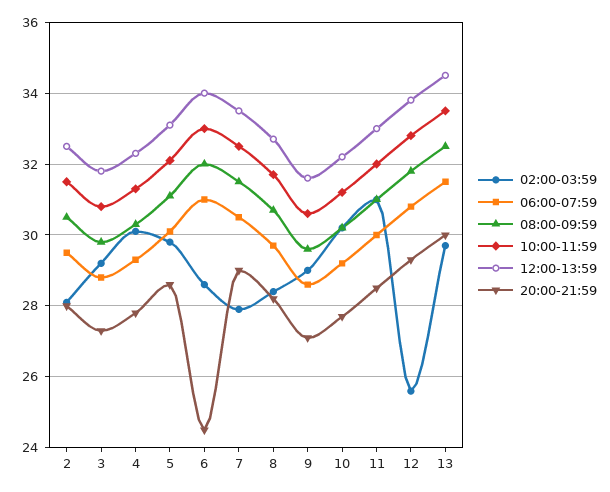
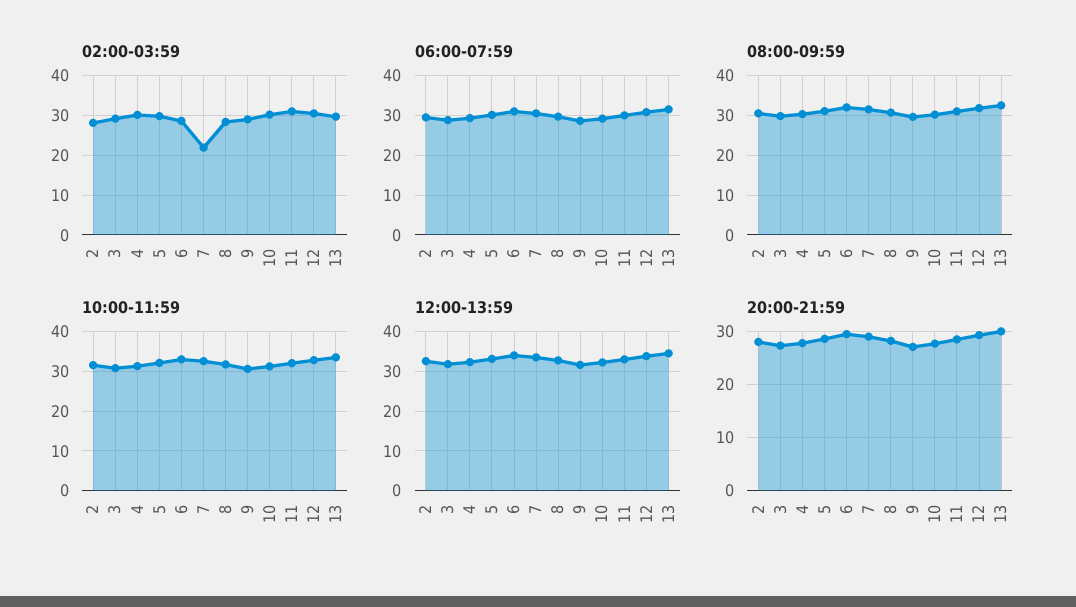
20:00-21:59, 6: 24.5 -> 30
02:00-03:59, 7: 28 -> 22
02:00-03:59, 12: 25.5 -> 30

